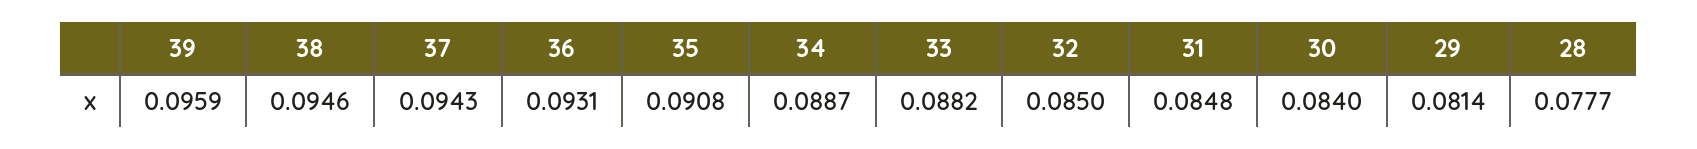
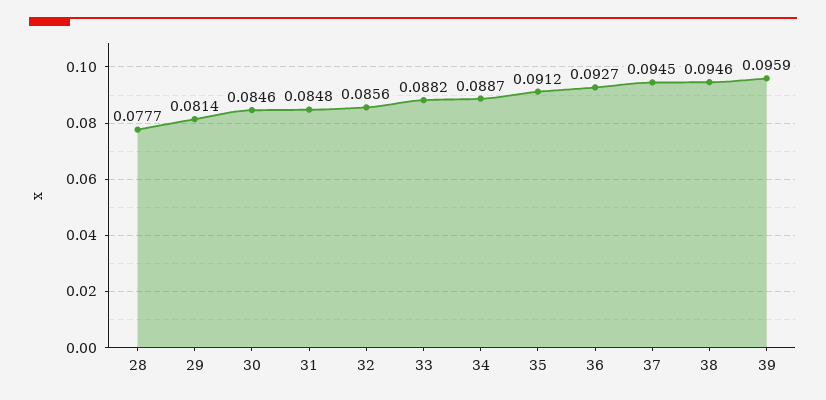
37: 0.0943 -> 0.0945
36: 0.0931 -> 0.0927
35: 0.0908 -> 0.0912
32: 0.085 -> 0.0856
30: 0.084 -> 0.0846

